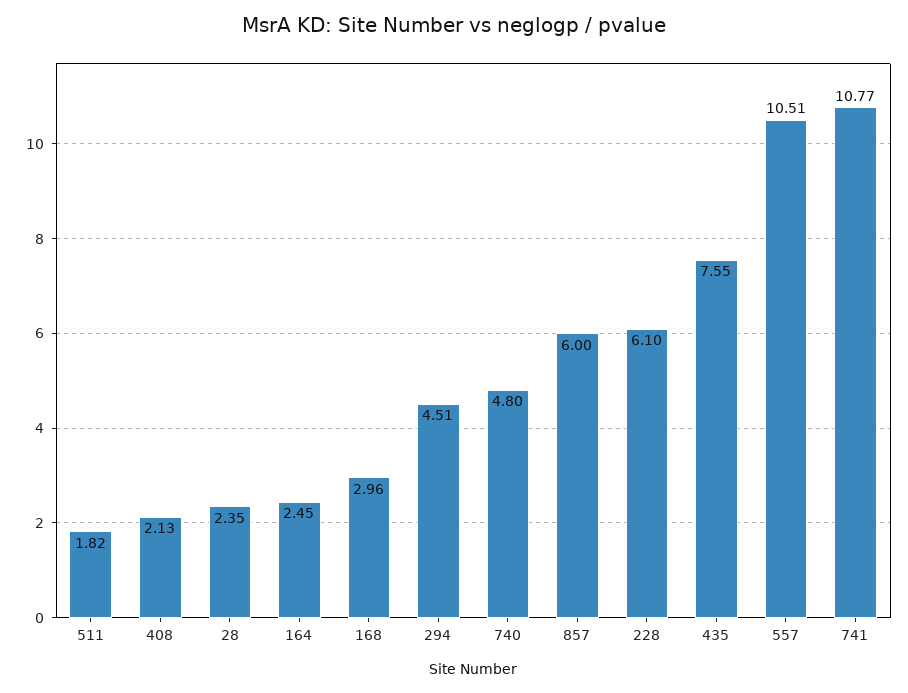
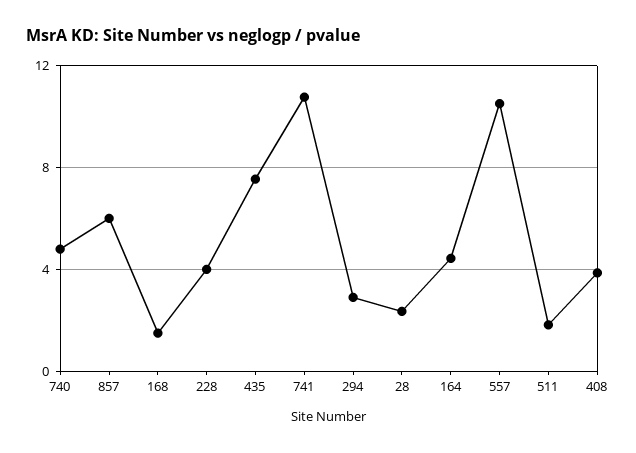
408: 2.13 -> 4
164: 2.45 -> 4.5
168: 2.96 -> 1.5
294: 4.51 -> 3
228: 6.1 -> 4

